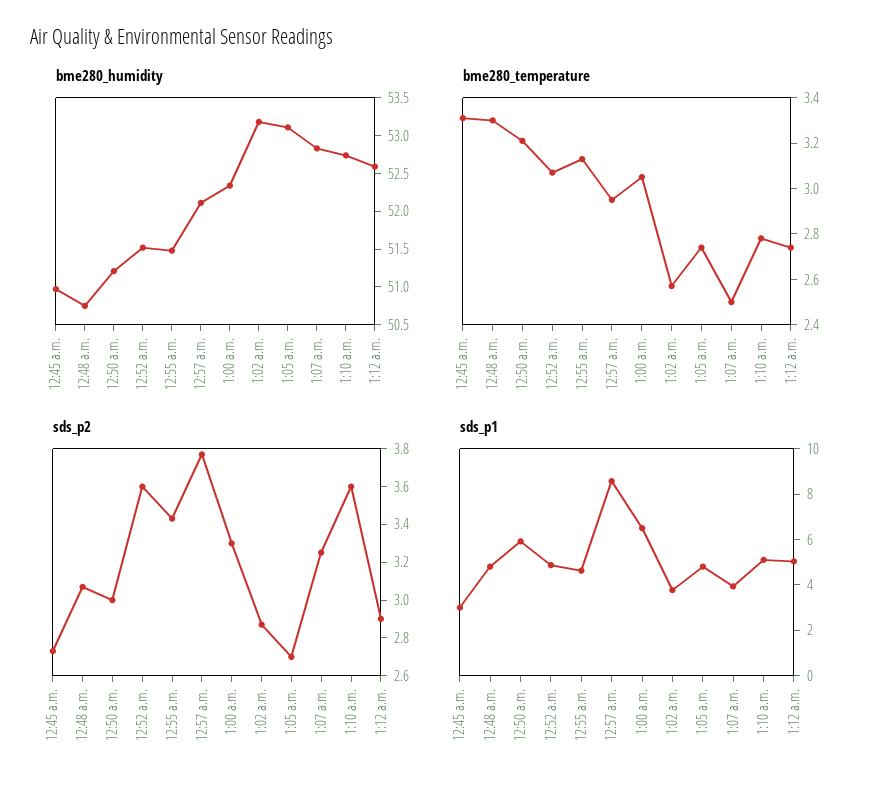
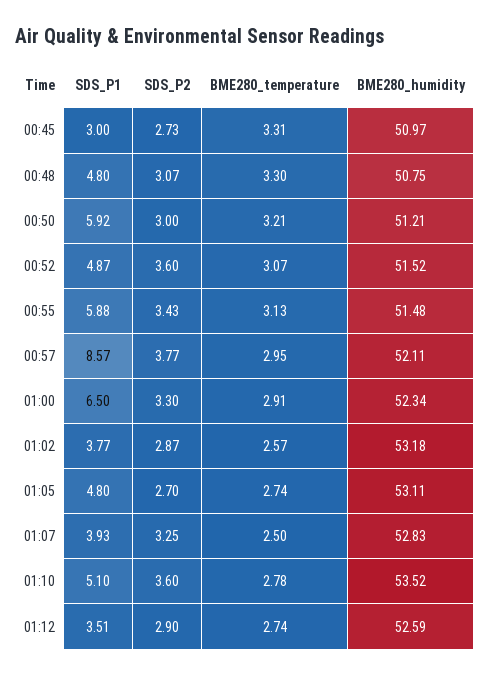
bme280_humidity, 1:10 a.m.: 52.75 -> 53.52
bme280_temperature, 1:00 a.m.: 3.05 -> 2.91
sds_p1, 12:55 a.m.: 4.5 -> 5.88
sds_p1, 1:12 a.m.: 5 -> 3.51

